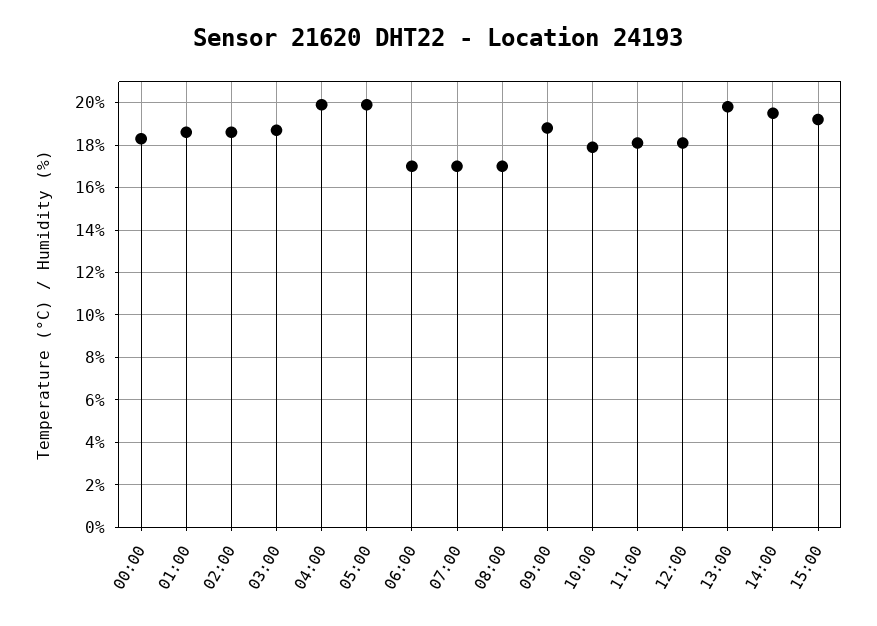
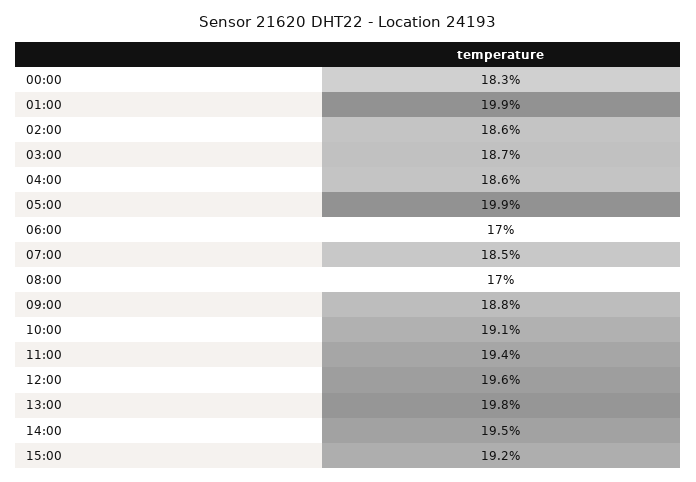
01:00: 18.5 -> 19.9
04:00: 20 -> 18.6
07:00: 17 -> 18.5
10:00: 18 -> 19.1
11:00: 18 -> 19.4
12:00: 18 -> 19.6

